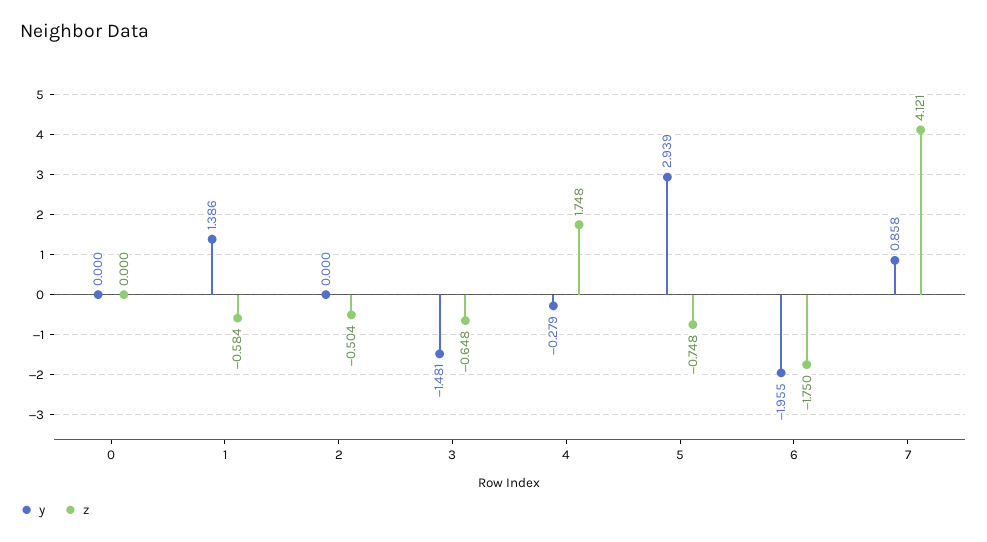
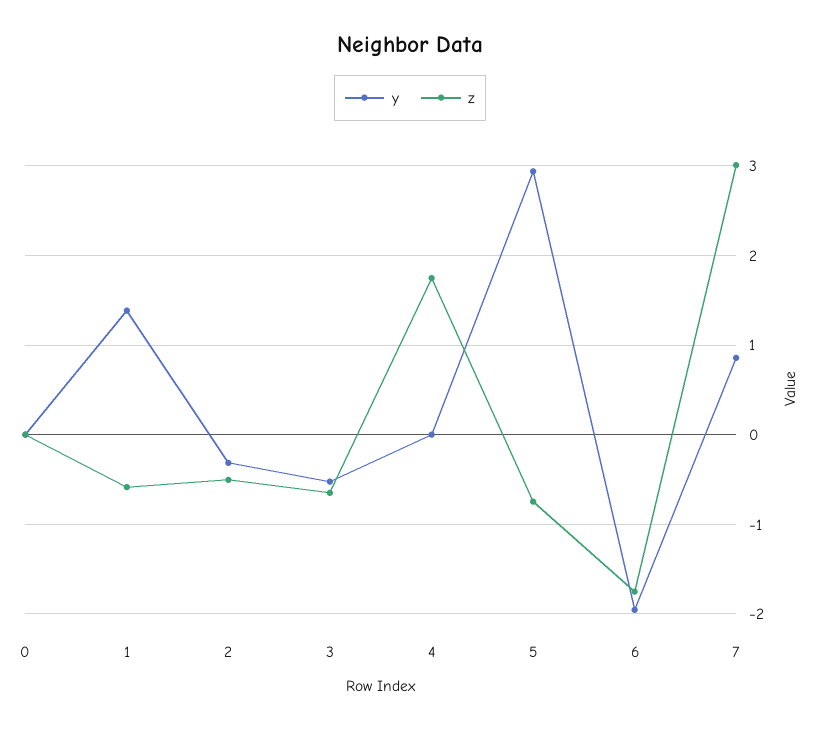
y, 2: 0 -> -0.3
y, 3: -1.481 -> -0.5
y, 4: -0.279 -> 0
z, 7: 4.121 -> 3

